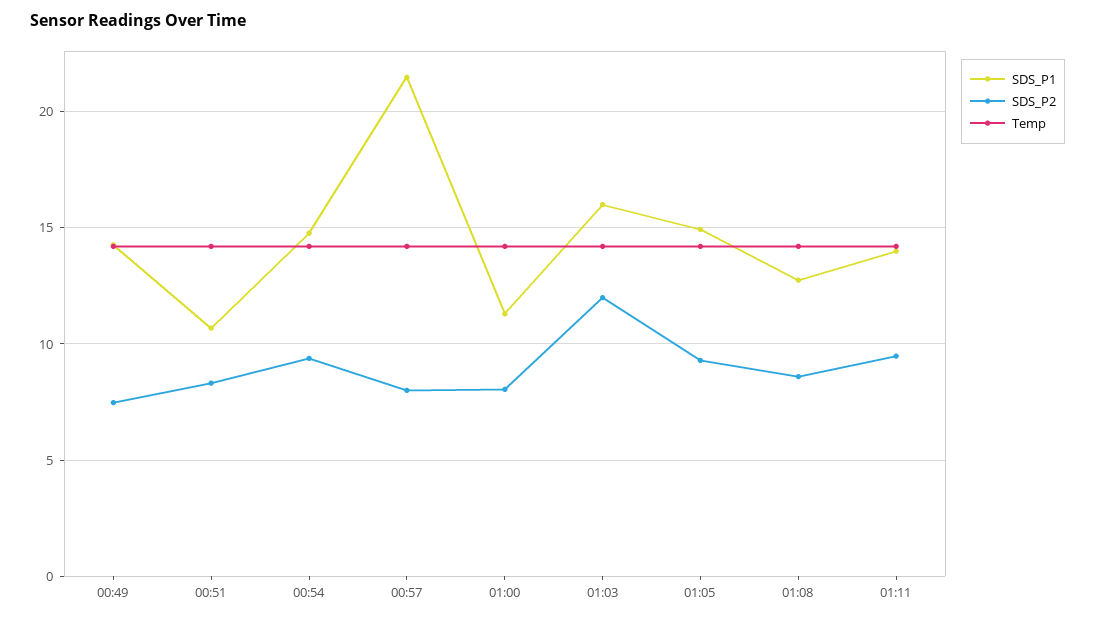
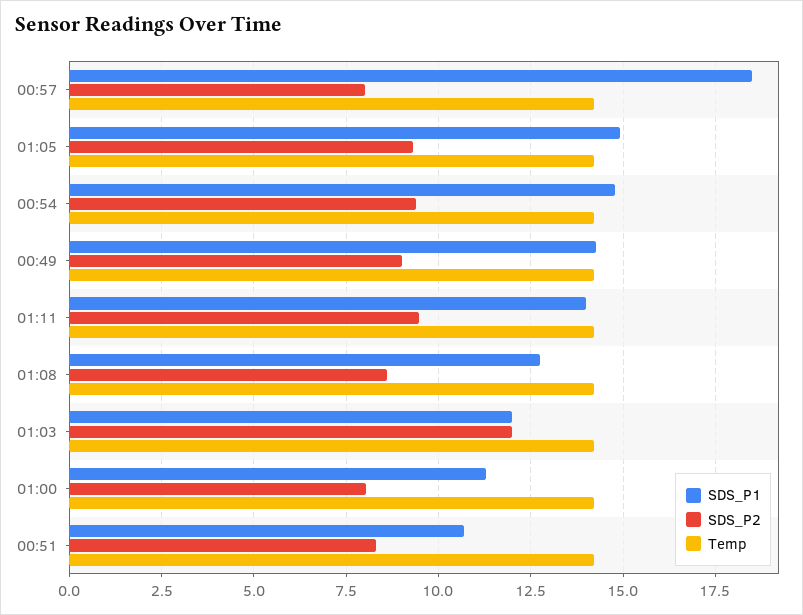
SDS_P2, 00:49: 7.5 -> 9
SDS_P1, 00:57: 21.5 -> 18.5
SDS_P1, 01:03: 16 -> 12

